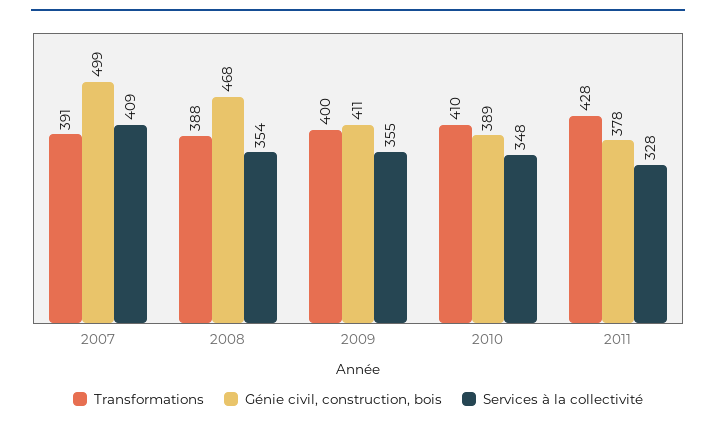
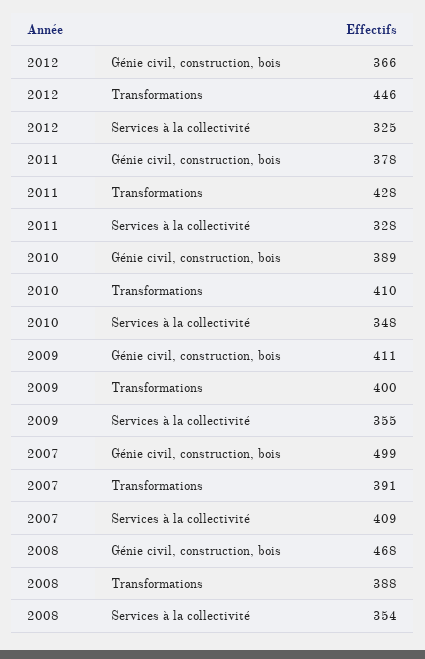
Génie civil, construction, bois, 2012: none -> 366
Transformations, 2012: none -> 446
Services à la collectivité, 2012: none -> 325

